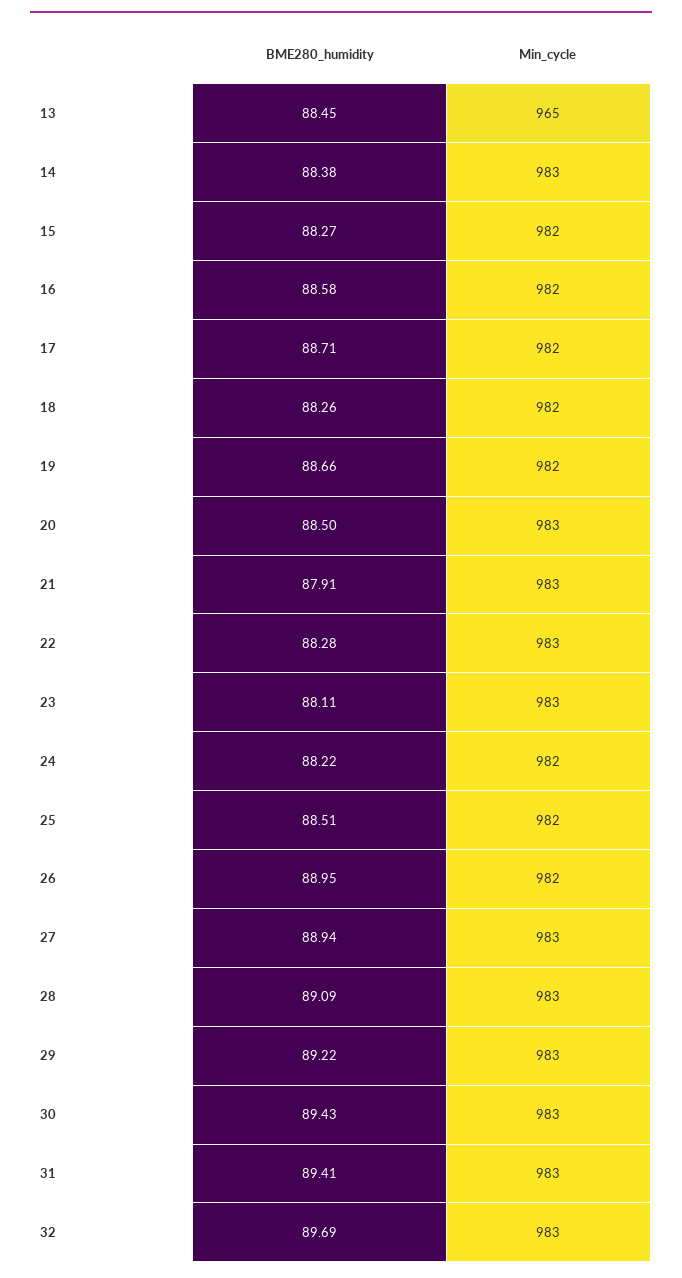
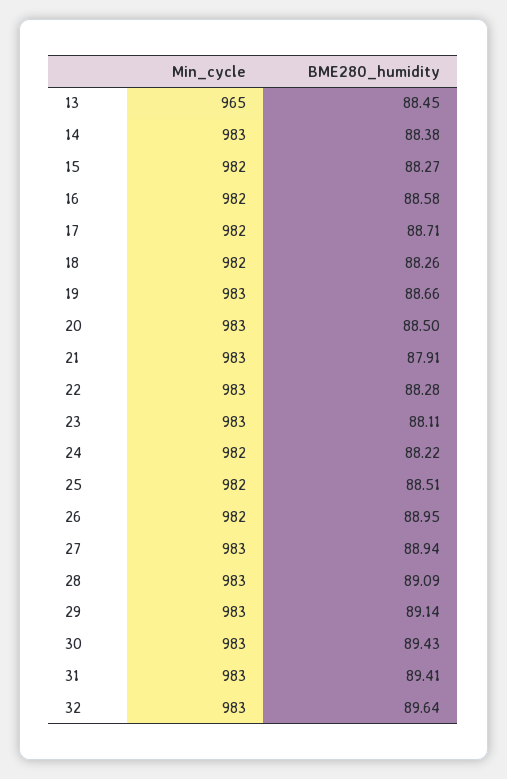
Min_cycle, 19: 982 -> 983
BME280_humidity, 29: 89.22 -> 89.14
BME280_humidity, 32: 89.69 -> 89.64

